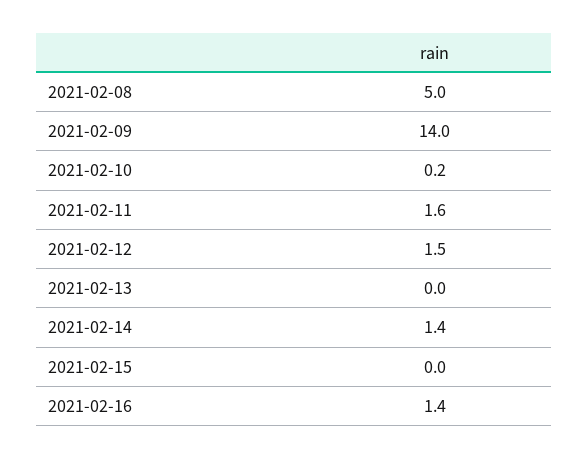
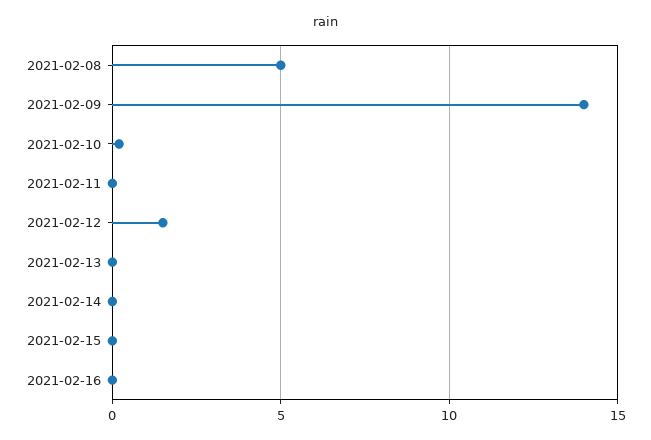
2021-02-11: 1.6 -> 0
2021-02-14: 1.4 -> 0
2021-02-16: 1.4 -> 0

